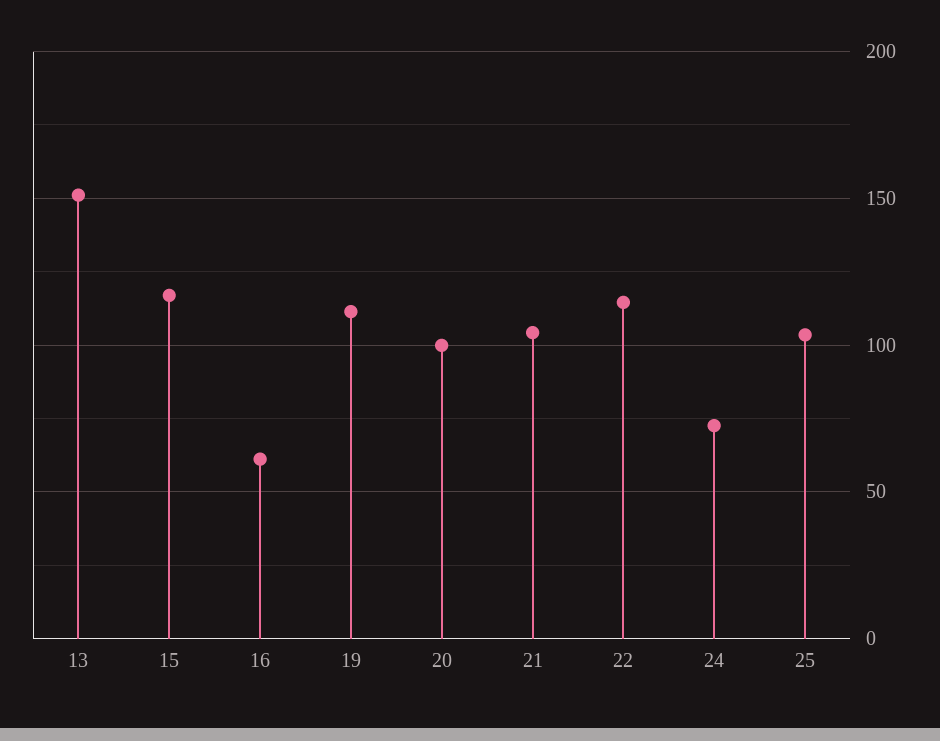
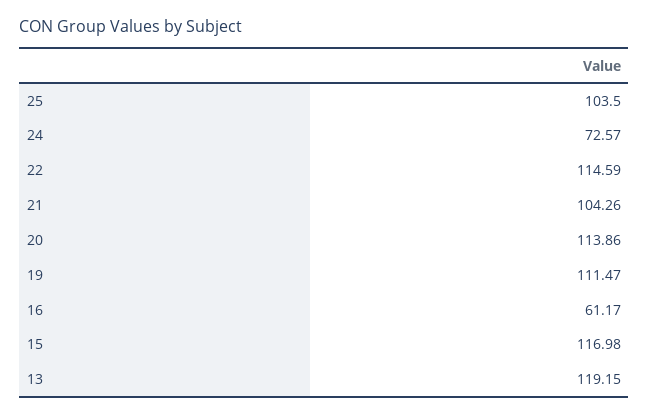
13: 150 -> 119.15
20: 100 -> 113.86

